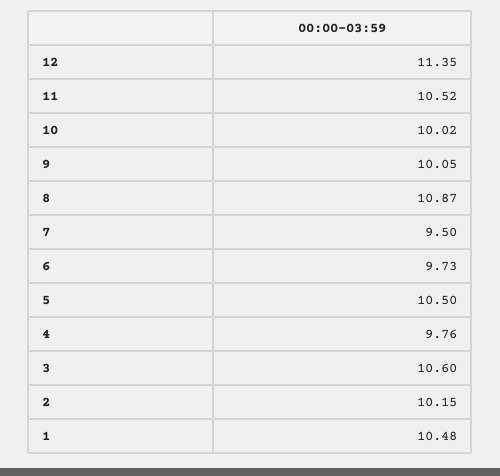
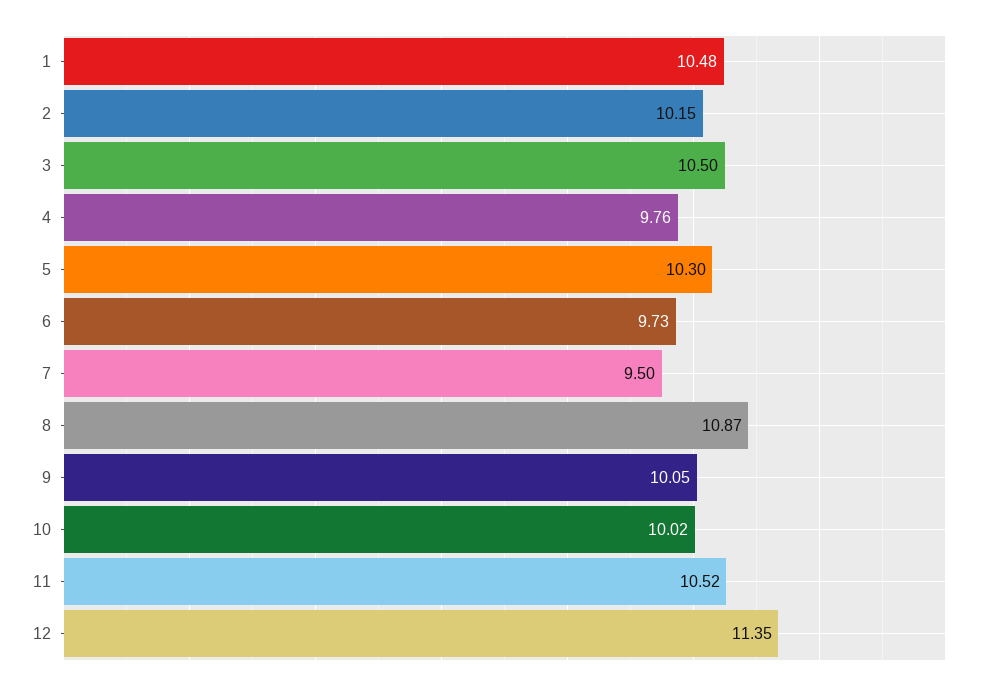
5: 10.5 -> 10.3
3: 10.6 -> 10.5

